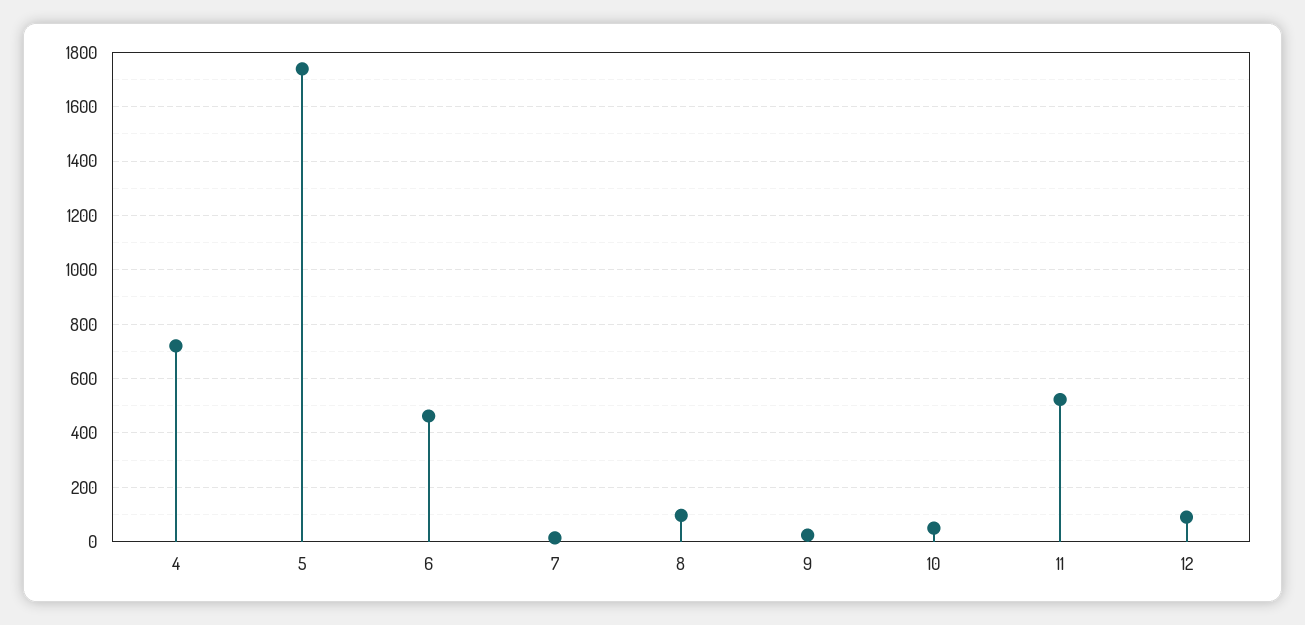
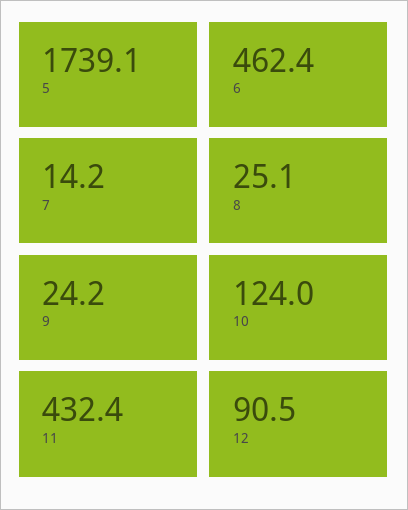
4: 725 -> none
8: 100 -> 25.1
10: 50 -> 124
11: 525 -> 432.4

